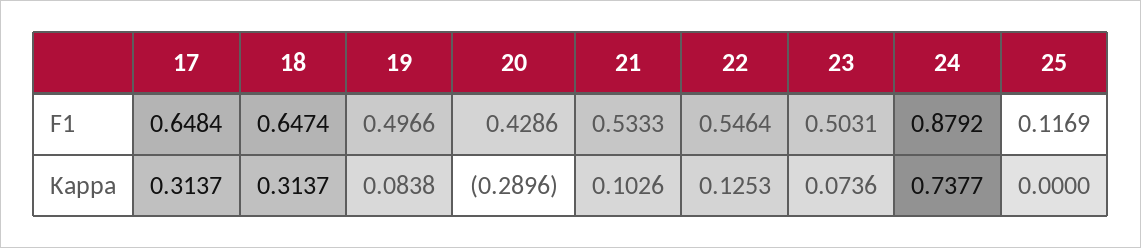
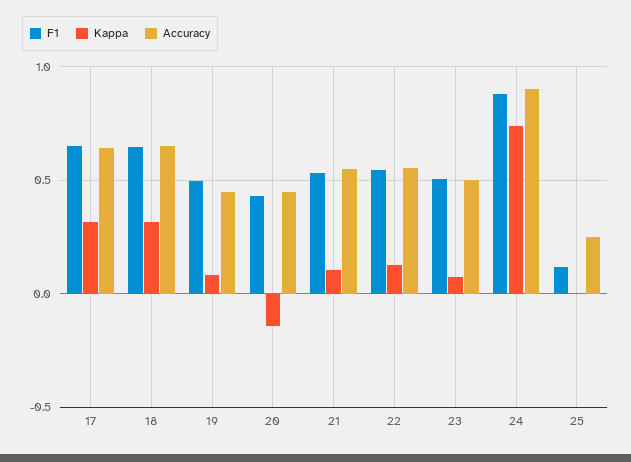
Kappa, 20: -0.2896 -> -0.15
Accuracy, 17: none -> 0.65
Accuracy, 18: none -> 0.65
Accuracy, 19: none -> 0.45
Accuracy, 20: none -> 0.45
Accuracy, 21: none -> 0.55
Accuracy, 22: none -> 0.55
Accuracy, 23: none -> 0.5
Accuracy, 24: none -> 0.9
Accuracy, 25: none -> 0.25

